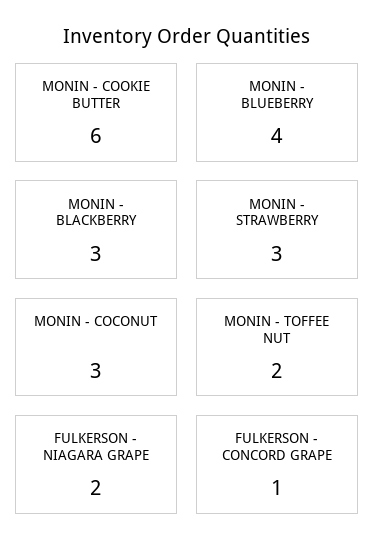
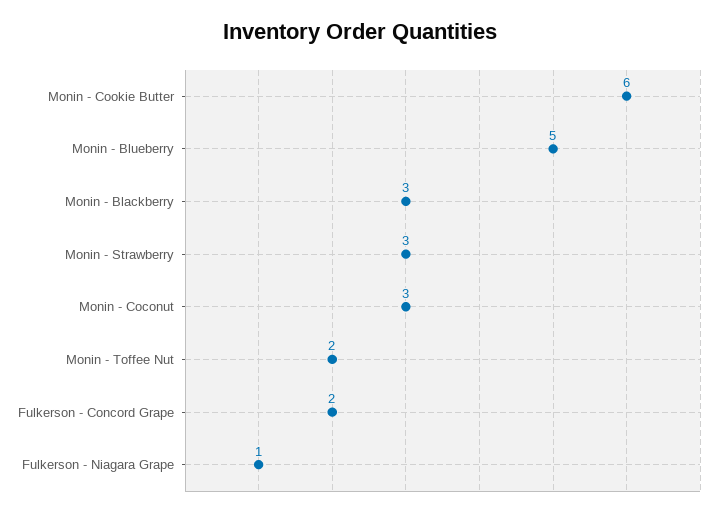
MONIN - BLUEBERRY: 4 -> 5
FULKERSON - NIAGARA GRAPE: 2 -> 1
FULKERSON - CONCORD GRAPE: 1 -> 2

